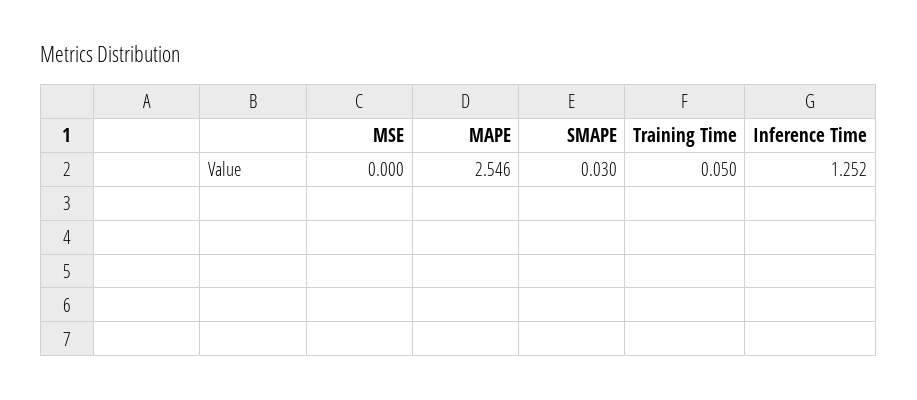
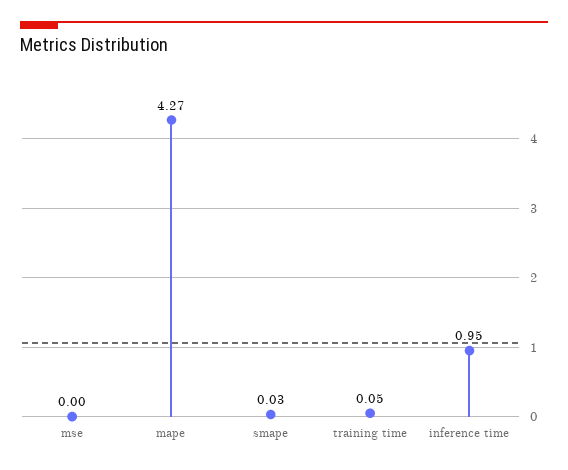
MAPE: 2.546 -> 4.27
Inference Time: 1.252 -> 0.95

